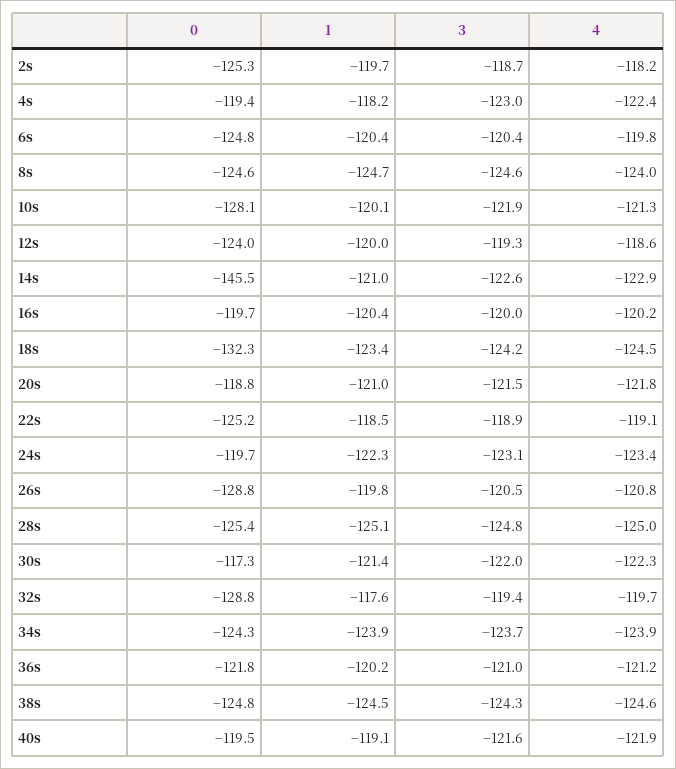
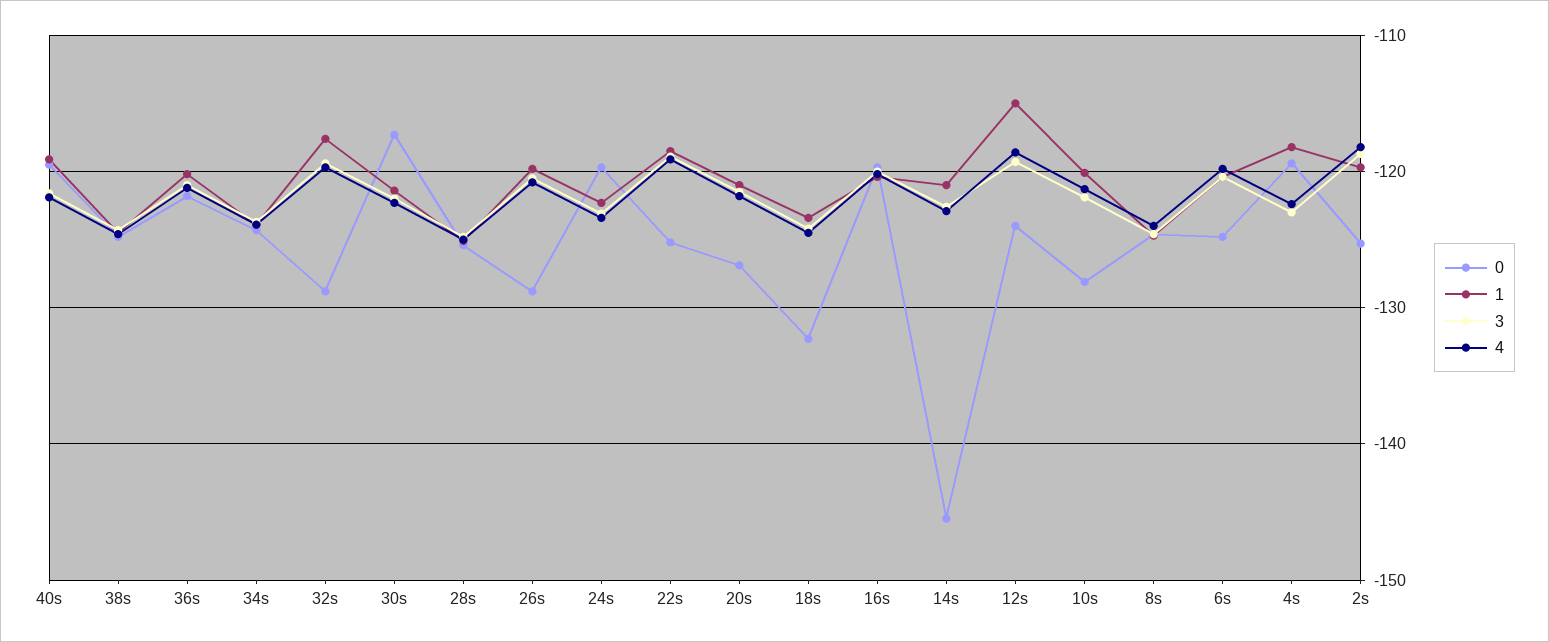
1, 12s: -120 -> -115
0, 20s: -118.8 -> -127

